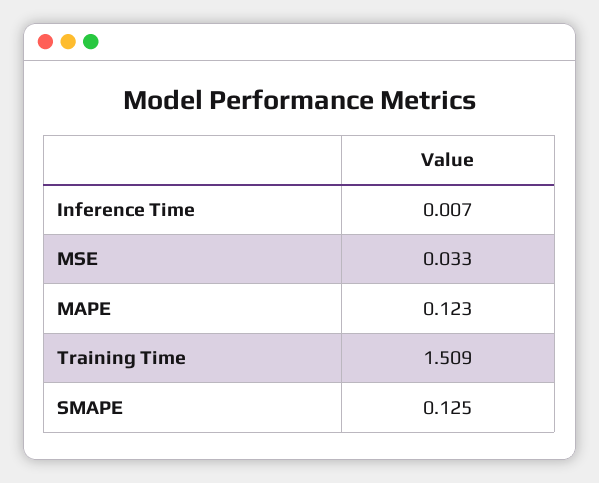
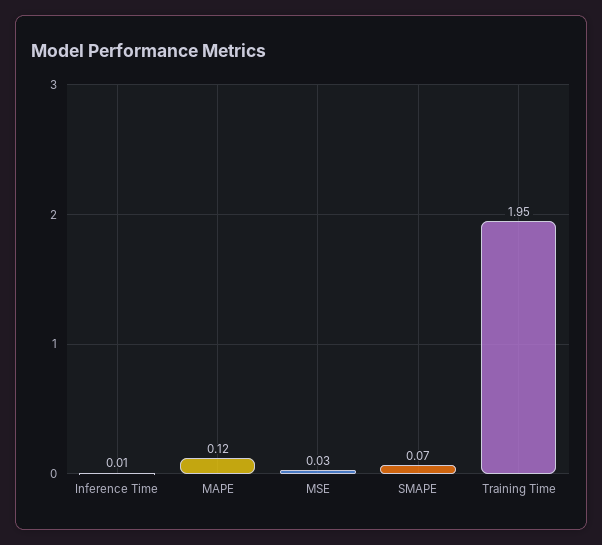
Training Time: 1.509 -> 1.95
SMAPE: 0.125 -> 0.07

